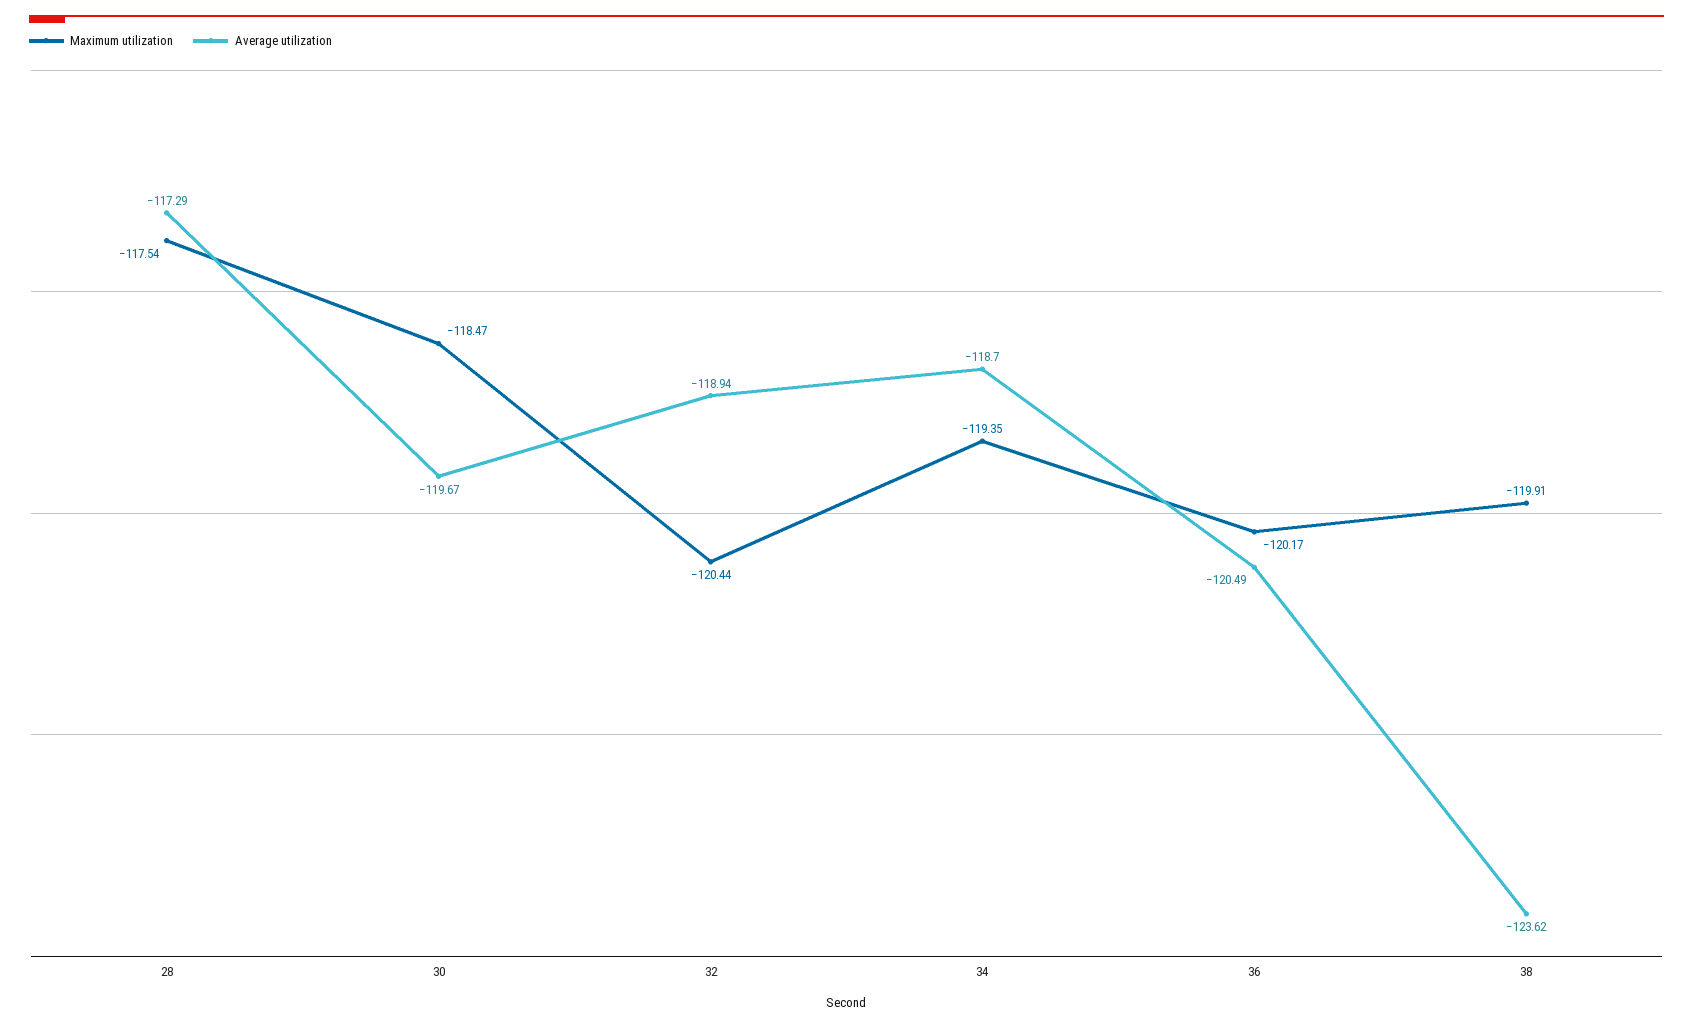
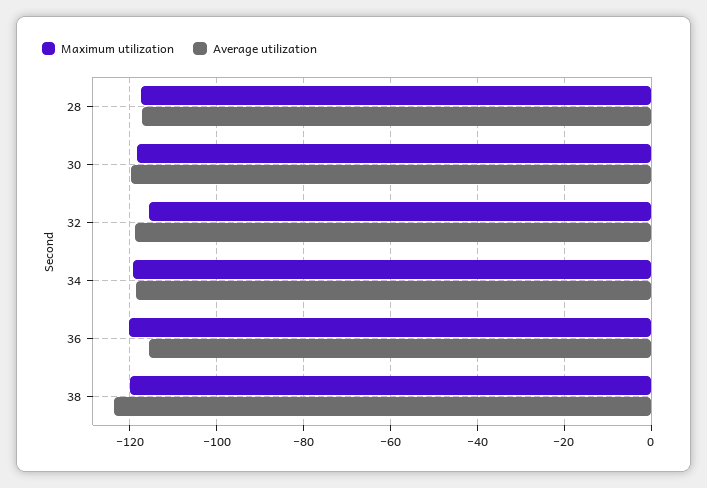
Maximum utilization, 32: -120.44 -> -116
Average utilization, 36: -120.49 -> -116

